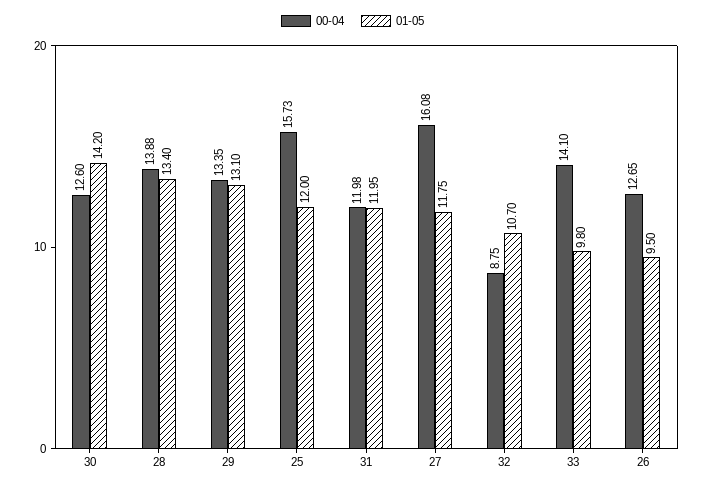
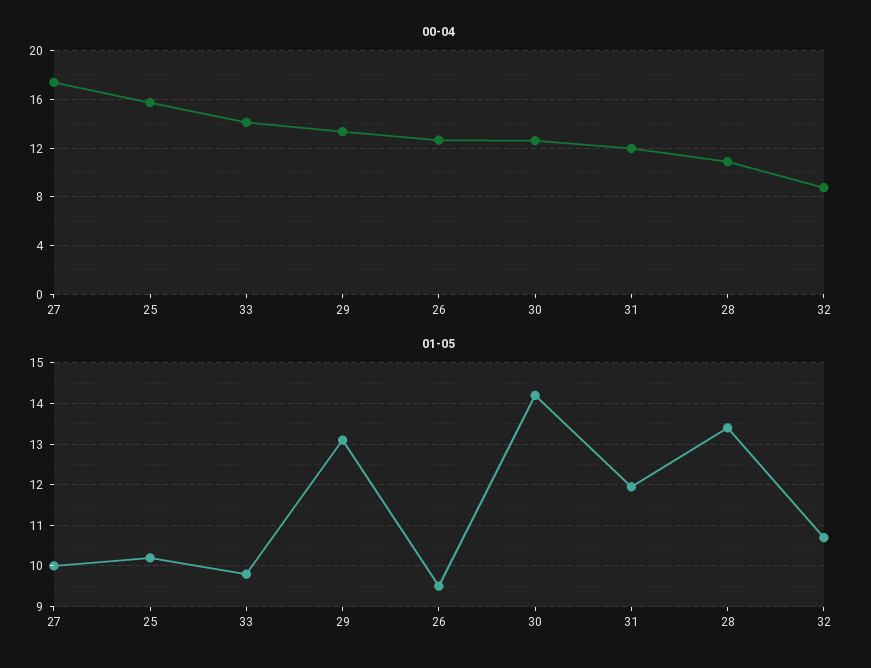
00-04, 28: 13.88 -> 11
01-05, 25: 12 -> 10.2
00-04, 27: 16.08 -> 17.5
01-05, 27: 11.75 -> 10

